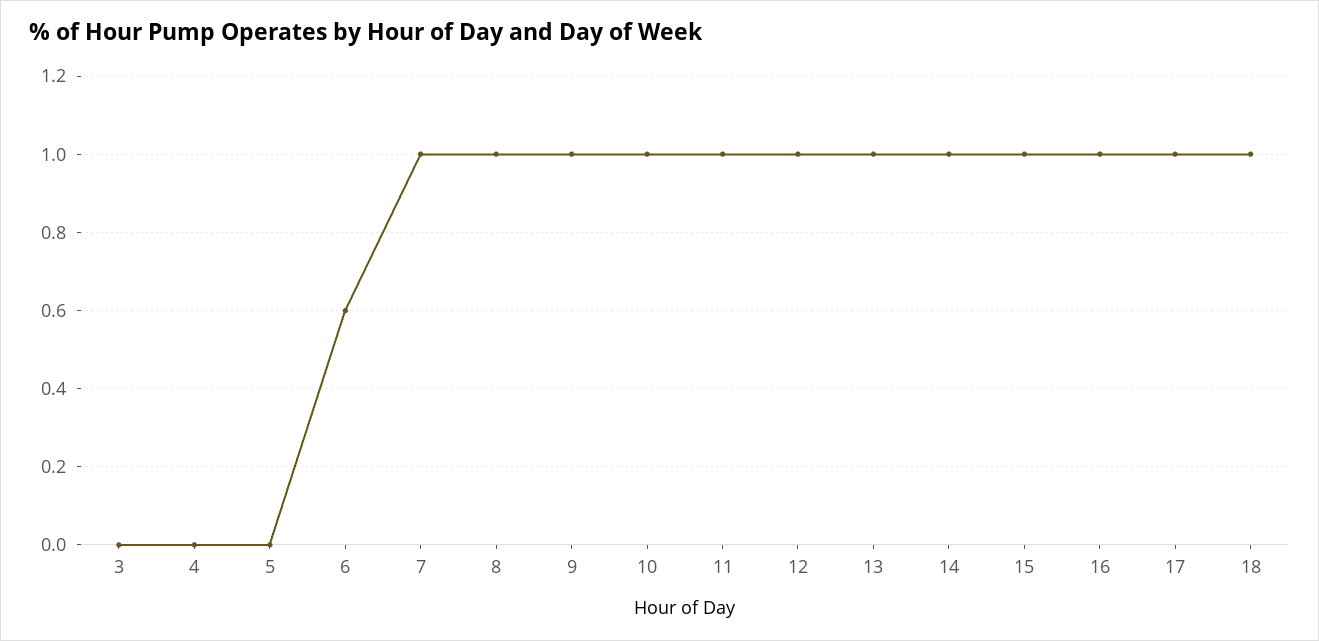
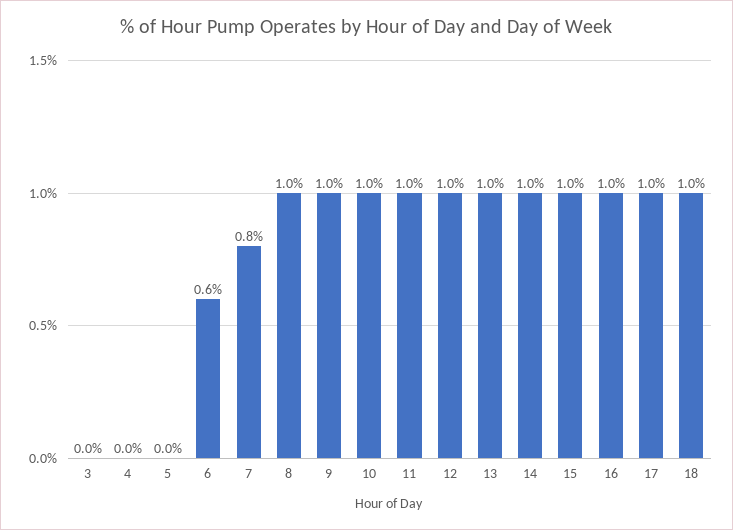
7: 1 -> 0.8

